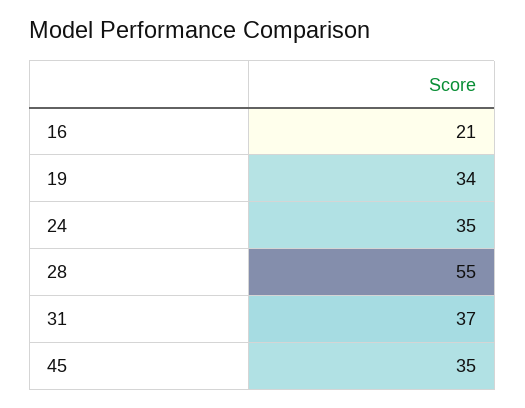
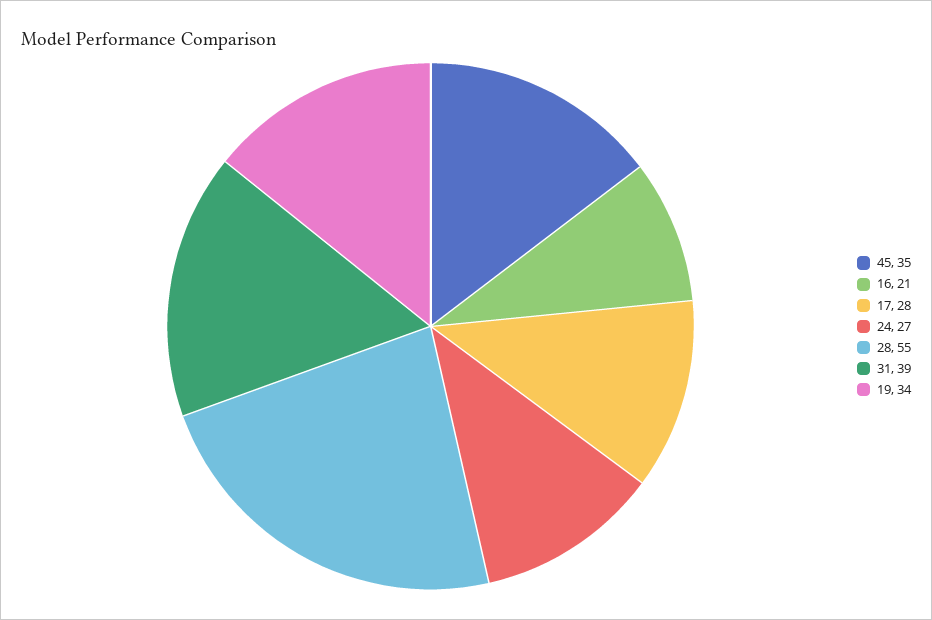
24: 35 -> 27
31: 37 -> 39
17: none -> 28

